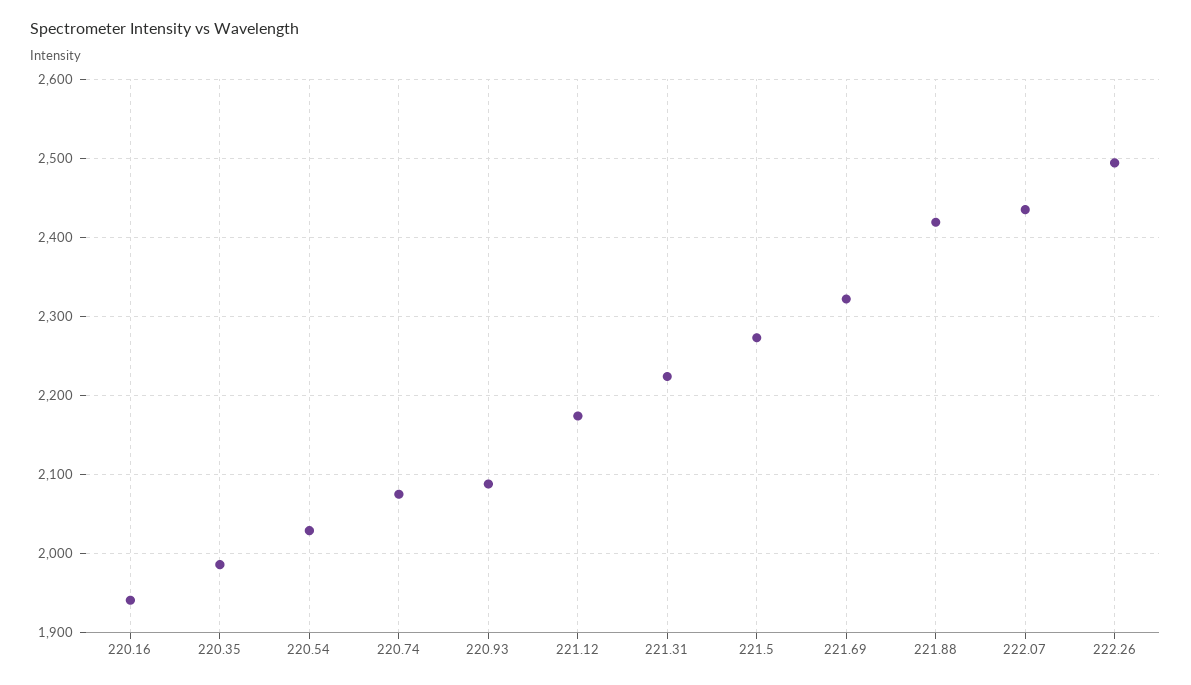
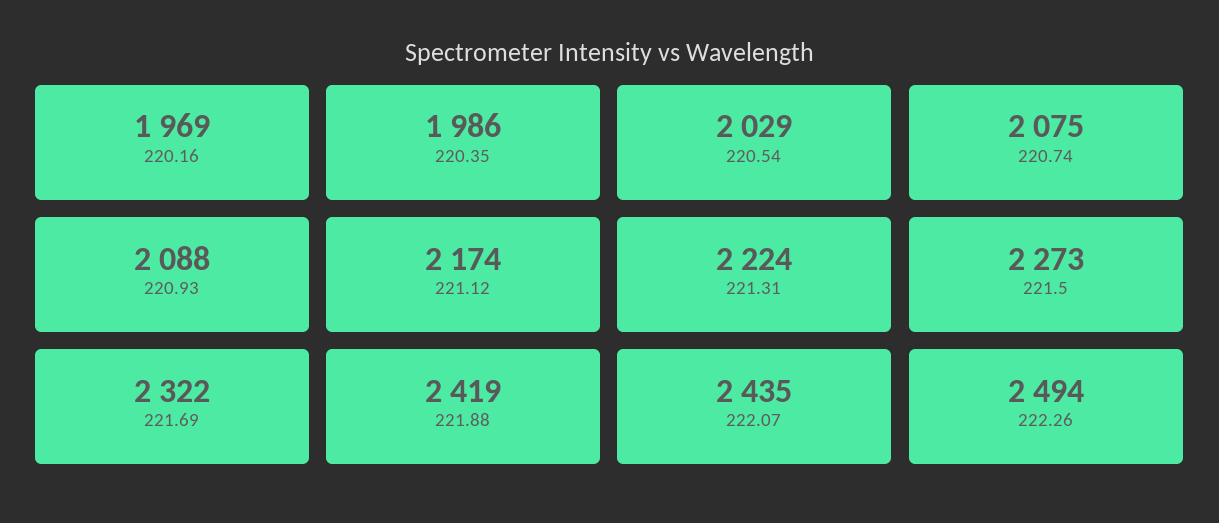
220.16: 1940 -> 1969

